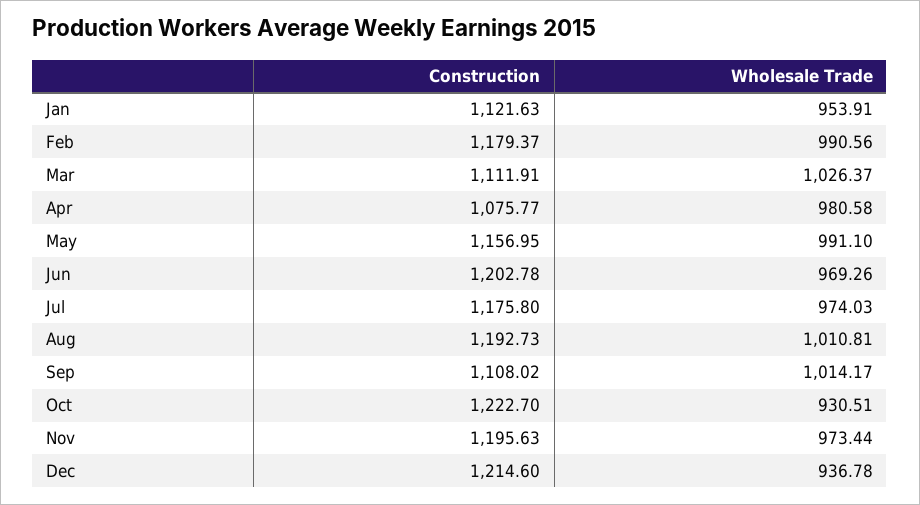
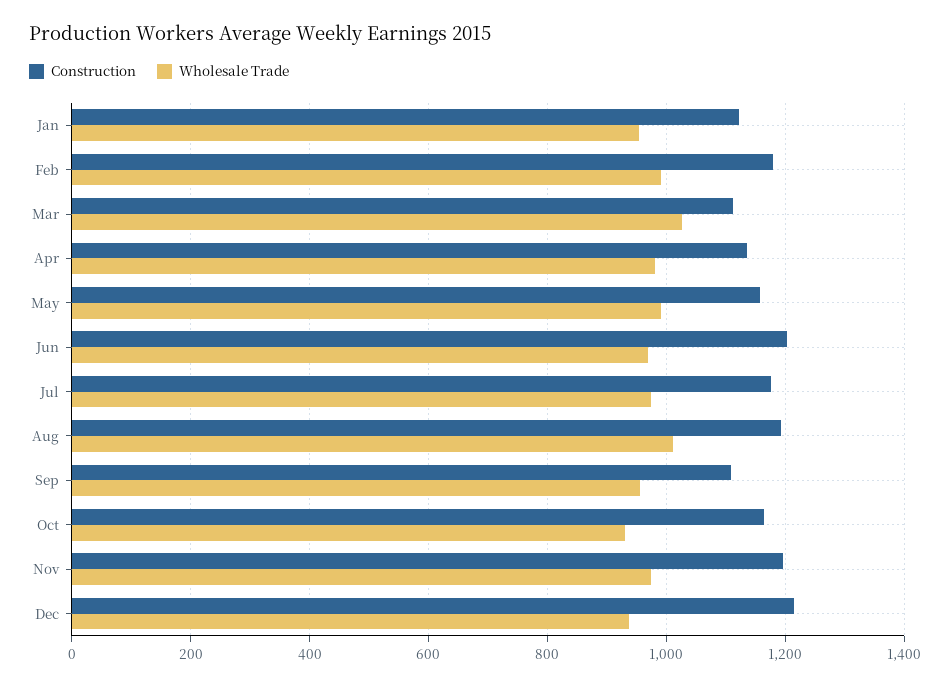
Construction, Apr: 1075.77 -> 1140
Wholesale Trade, Sep: 1014.17 -> 960
Construction, Oct: 1222.7 -> 1160

